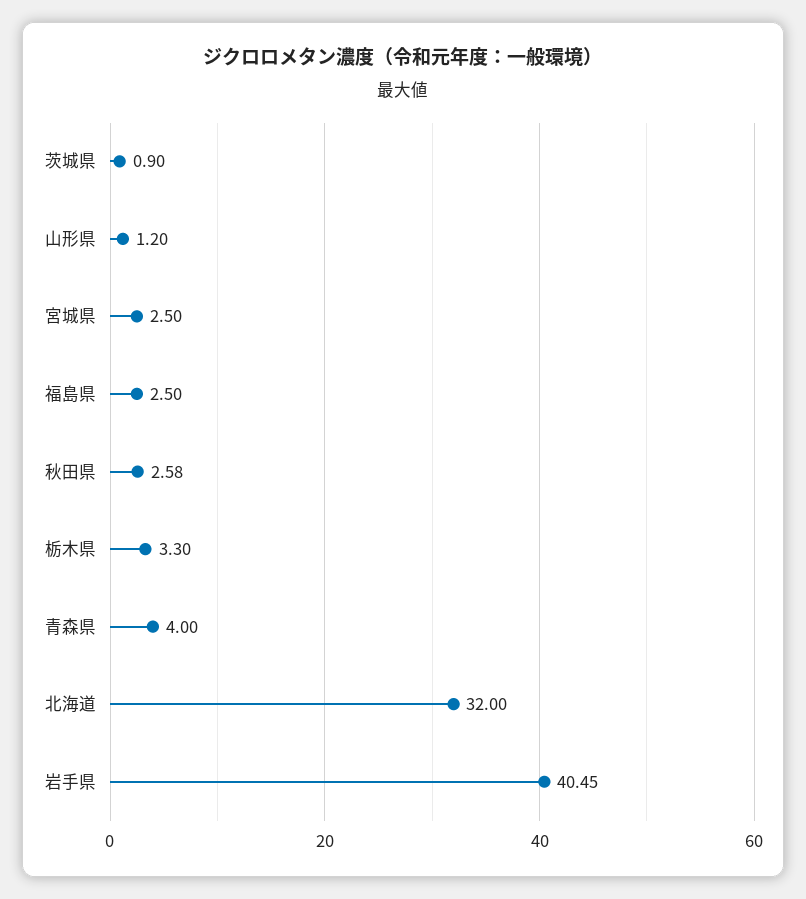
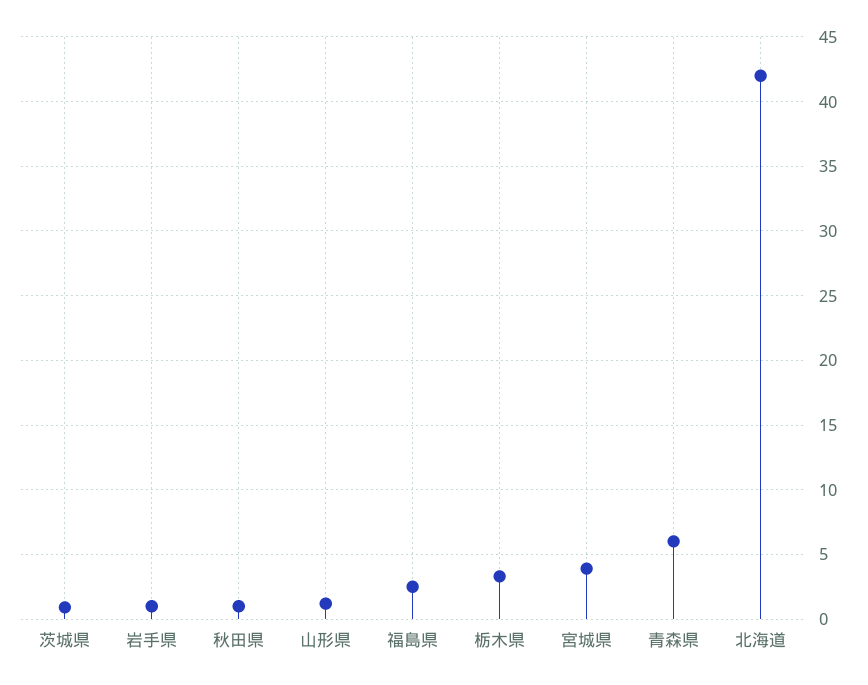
宮城県: 2.5 -> 4
秋田県: 2.58 -> 1
青森県: 4 -> 6
北海道: 32 -> 42
岩手県: 40.45 -> 1

